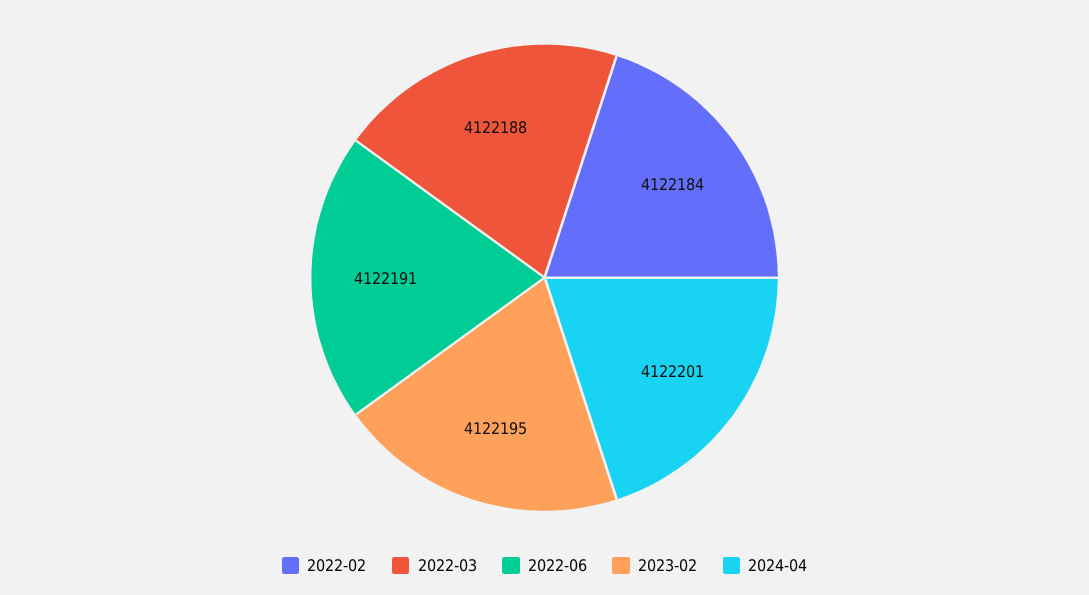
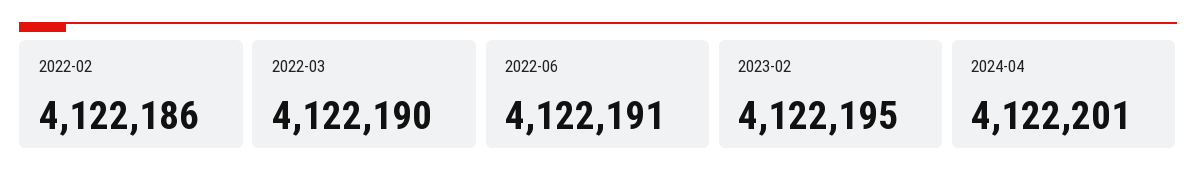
2022-02: 4122184 -> 4122186
2022-03: 4122188 -> 4122190

